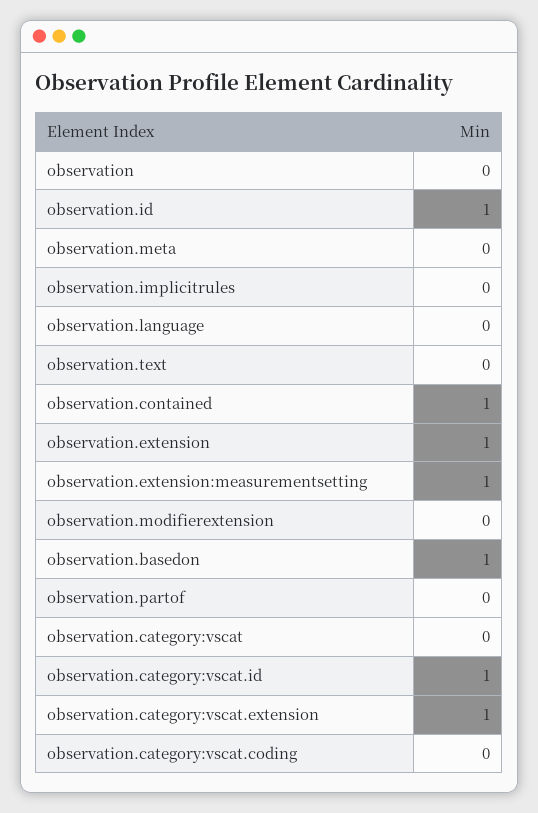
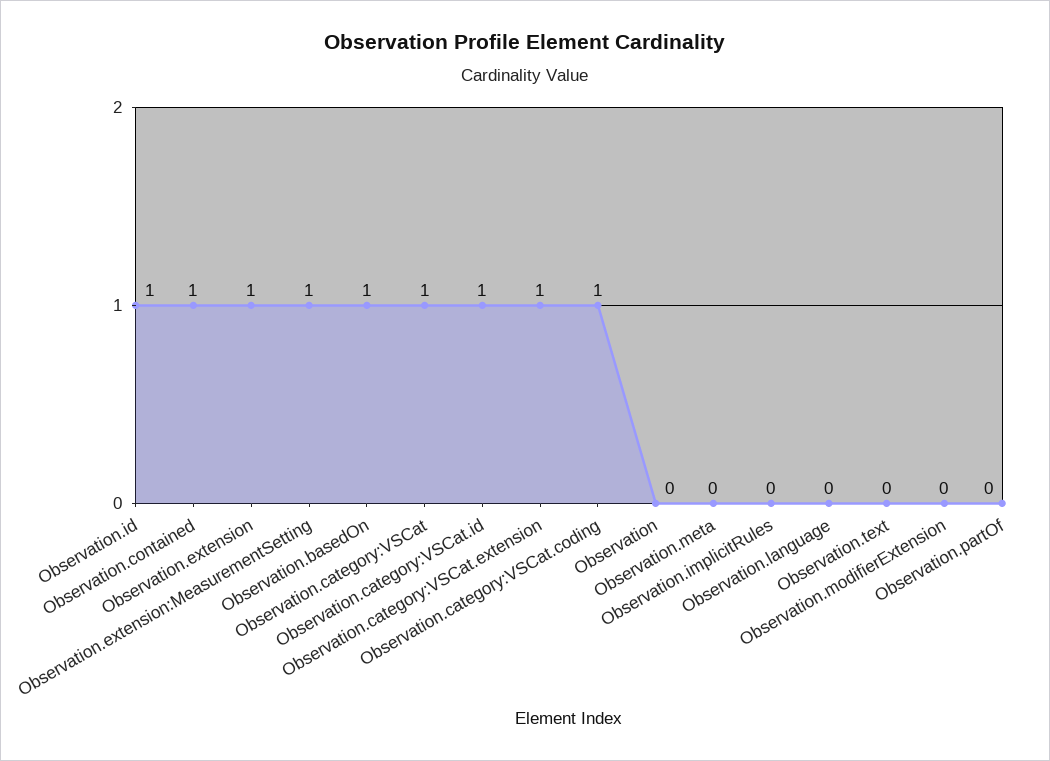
observation.category:vscat: 0 -> 1
observation.category:vscat.coding: 0 -> 1

